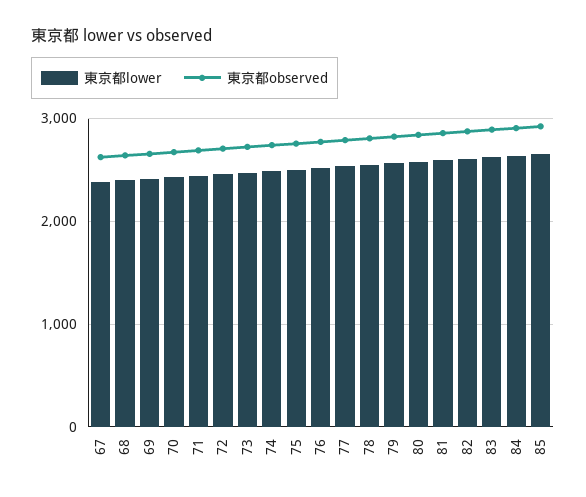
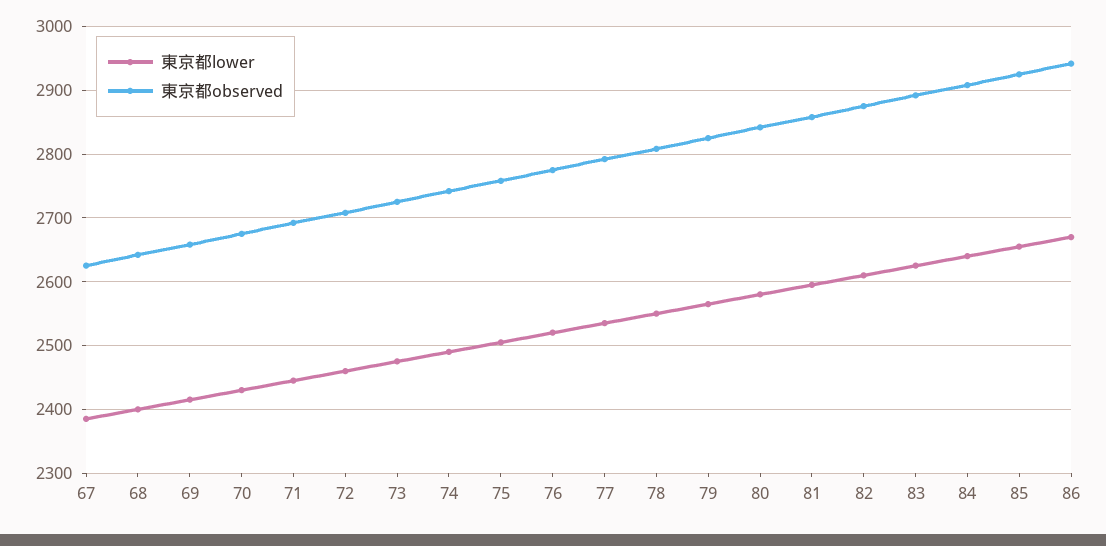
東京都lower, 86: none -> 2670
東京都observed, 86: none -> 2940

